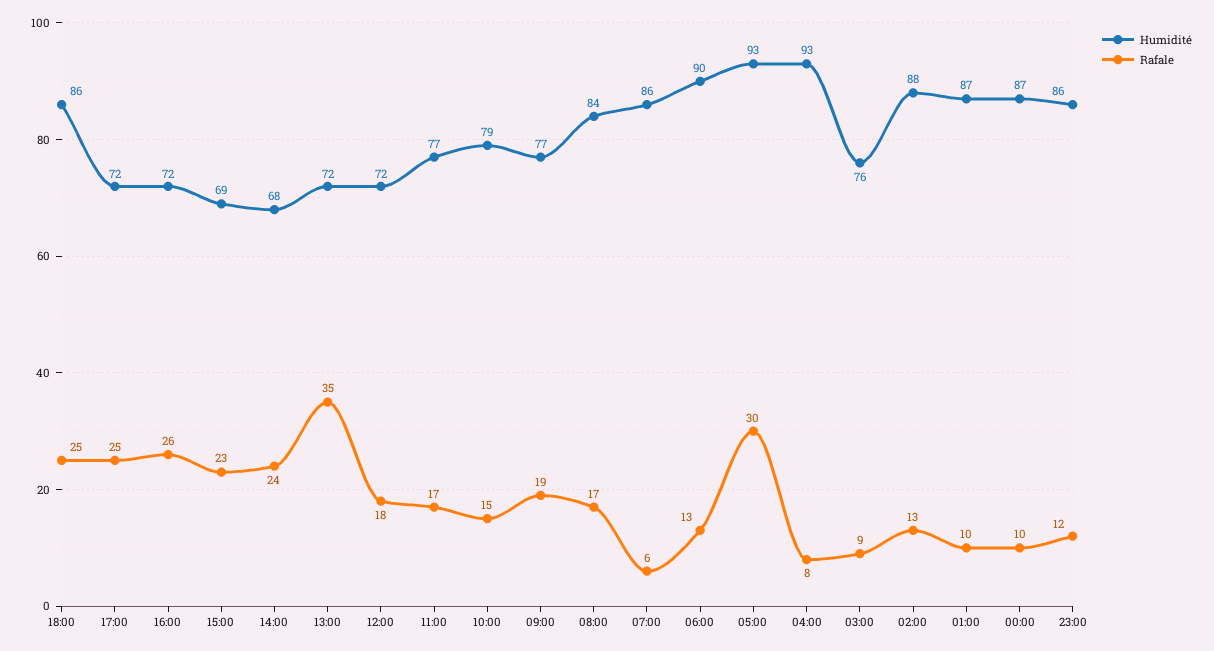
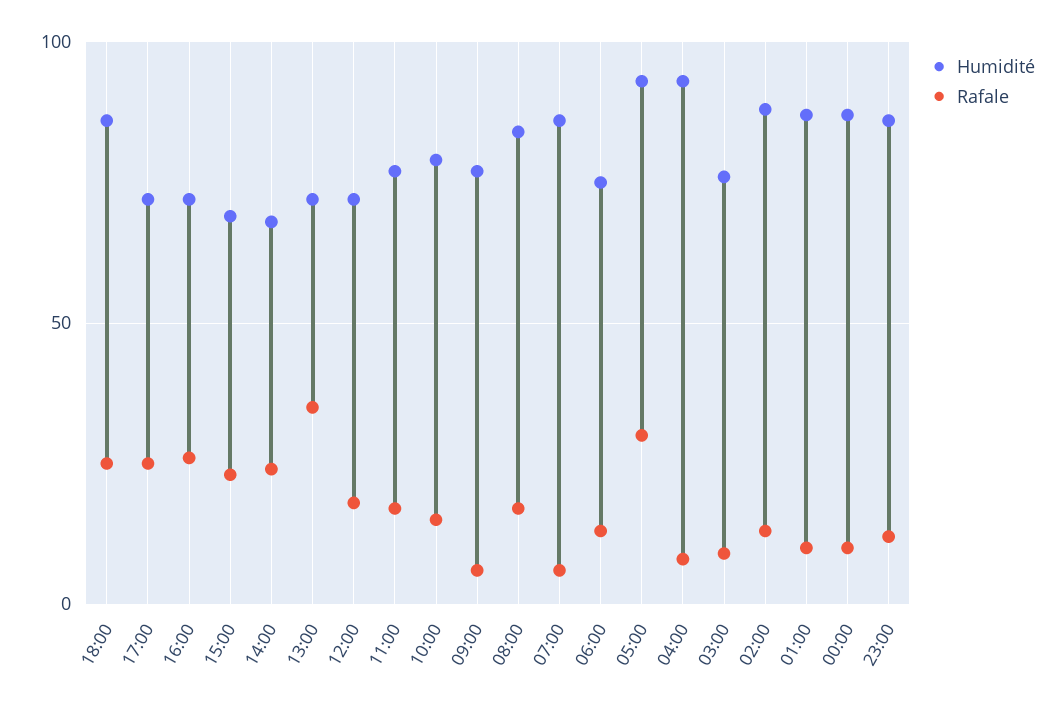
Rafale, 09:00: 19 -> 5
Humidité, 06:00: 90 -> 75

